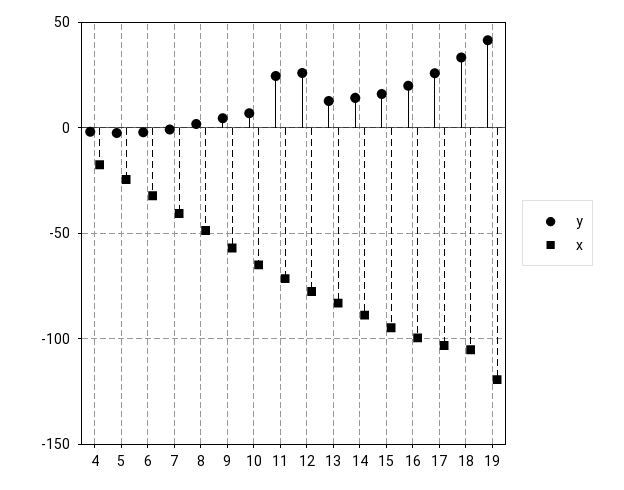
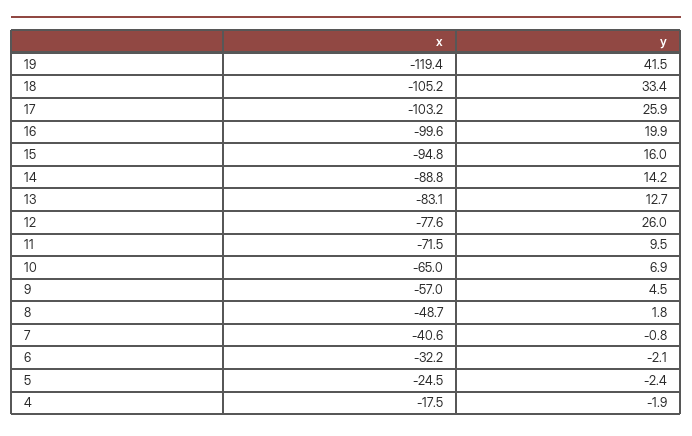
y, 11: 25 -> 9.5

